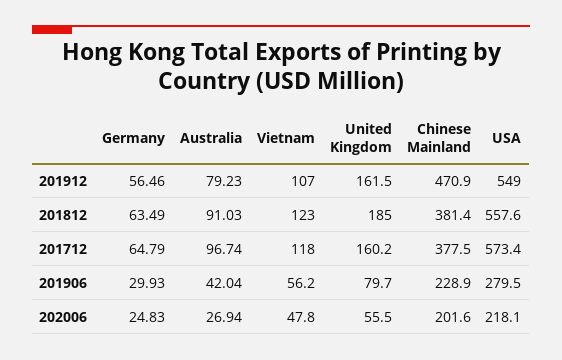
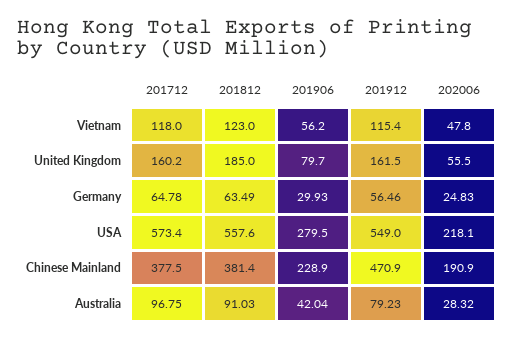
Vietnam, 201912: 107 -> 115.4
Germany, 201712: 64.79 -> 64.78
Australia, 201712: 96.74 -> 96.75
Australia, 202006: 26.94 -> 28.32
Chinese Mainland, 202006: 201.6 -> 190.9

